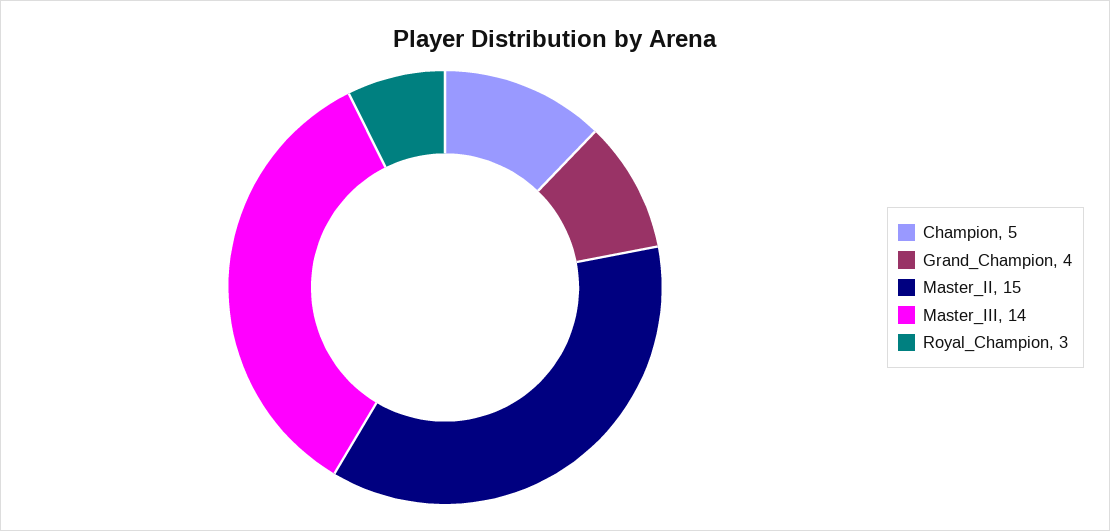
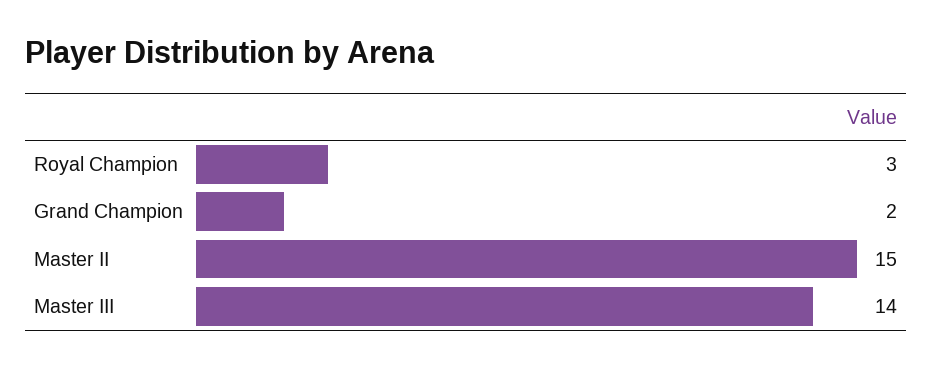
Champion: 5 -> none
Grand_Champion: 4 -> 2

